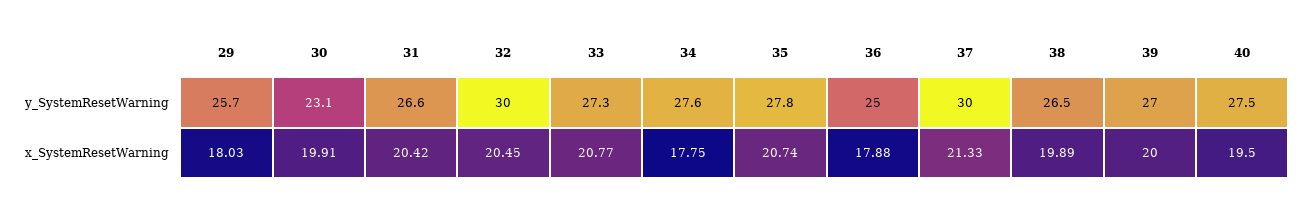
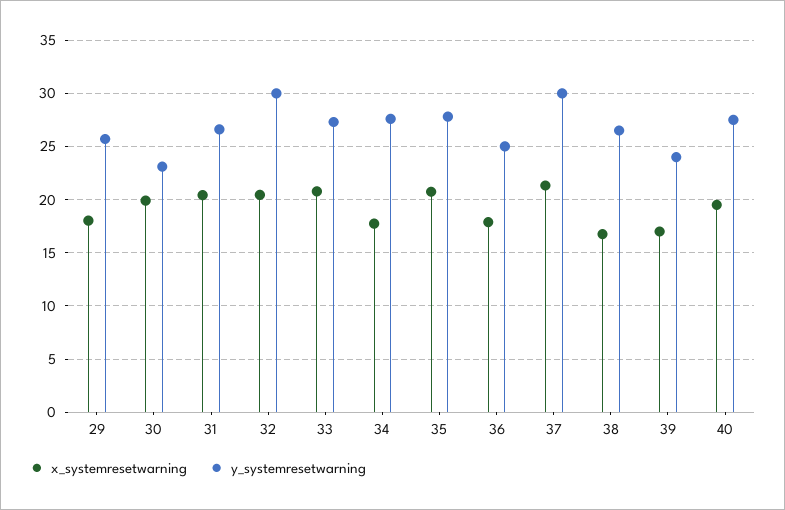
y_SystemResetWarning, 39: 27 -> 24
x_SystemResetWarning, 38: 19.89 -> 17
x_SystemResetWarning, 39: 20 -> 17

